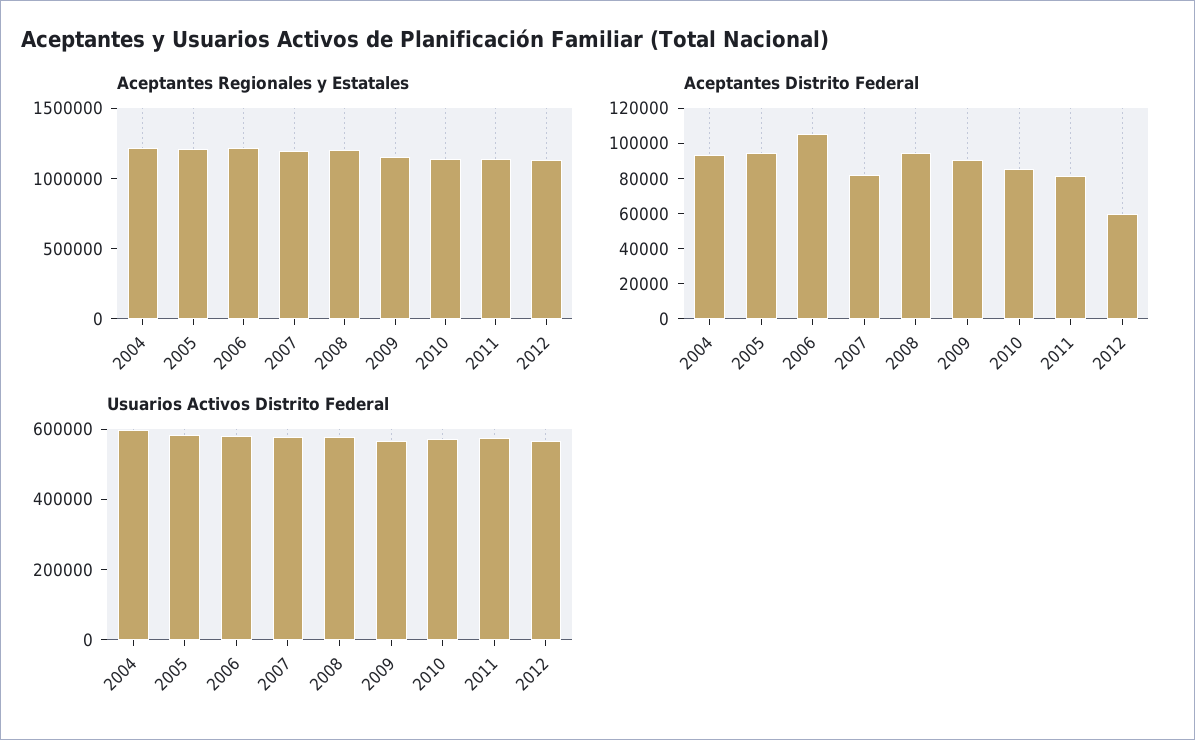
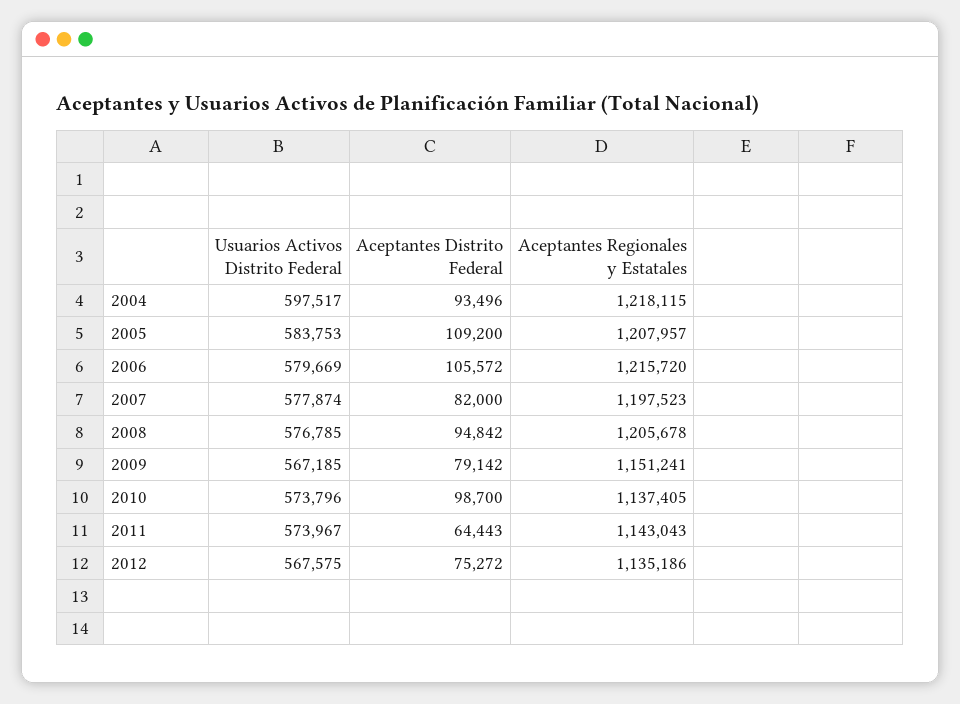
Aceptantes Distrito Federal, 2005: 95000 -> 109200
Aceptantes Distrito Federal, 2009: 90000 -> 79142
Aceptantes Distrito Federal, 2010: 85000 -> 98700
Aceptantes Distrito Federal, 2011: 80000 -> 64443
Aceptantes Distrito Federal, 2012: 60000 -> 75272

